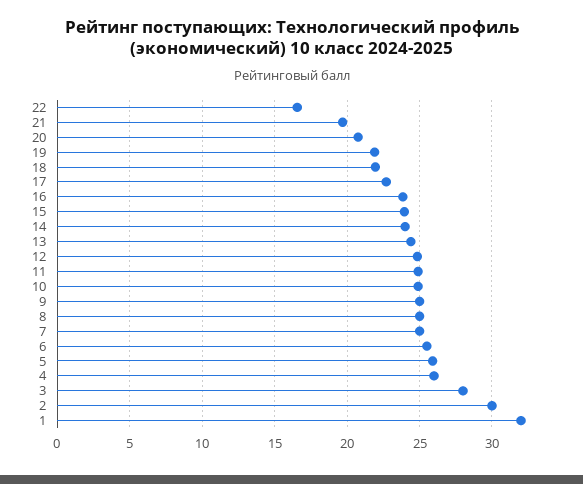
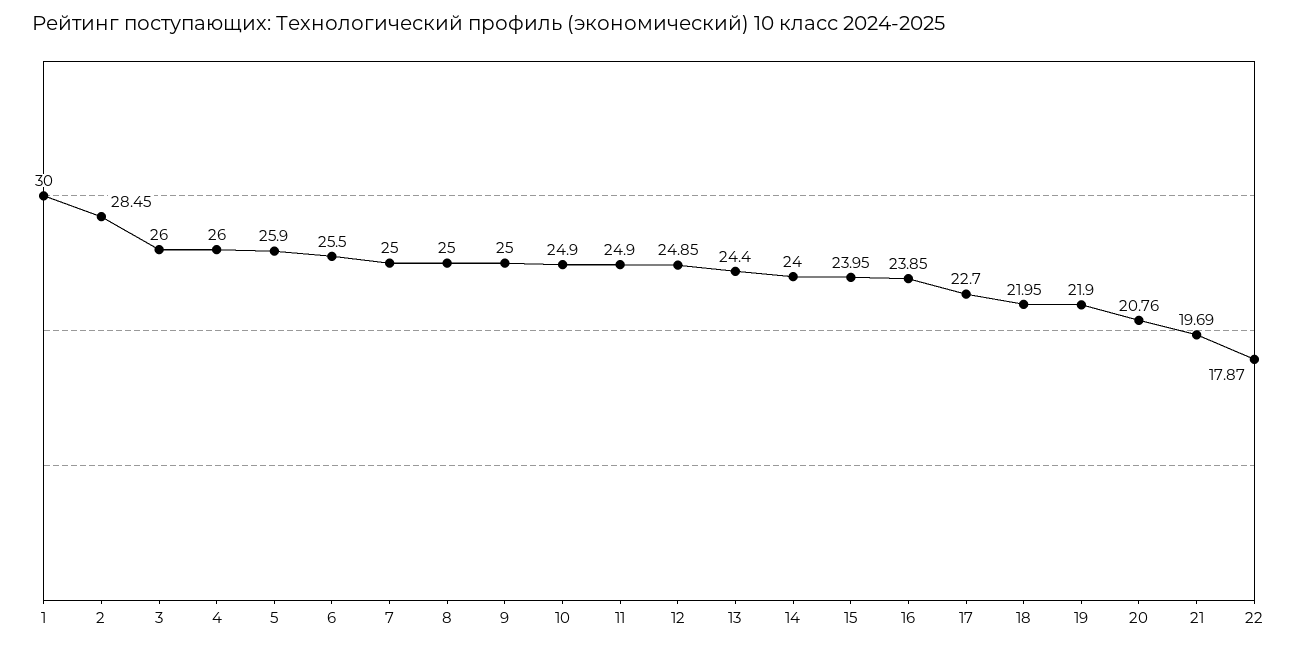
22: 16.5 -> 17.87
3: 28 -> 26
2: 30 -> 28.45
1: 32 -> 30

